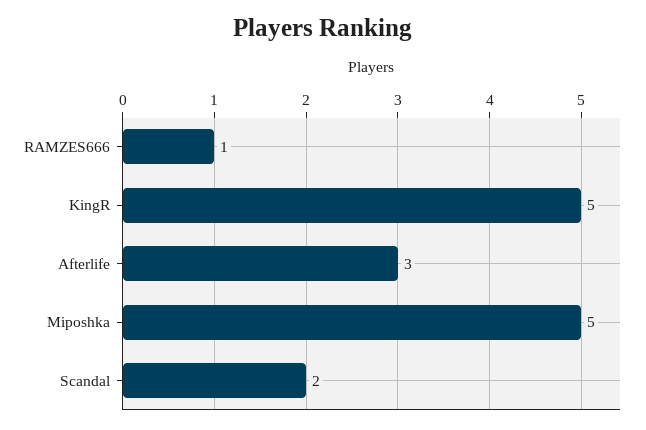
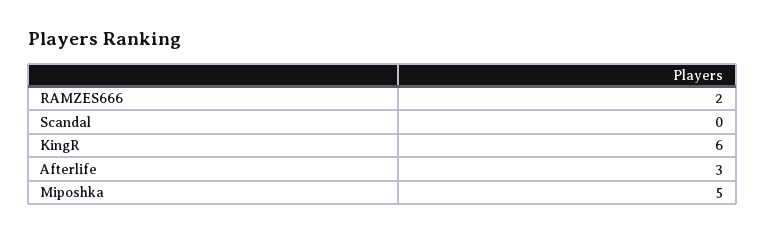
RAMZES666: 1 -> 2
KingR: 5 -> 6
Scandal: 2 -> 0

